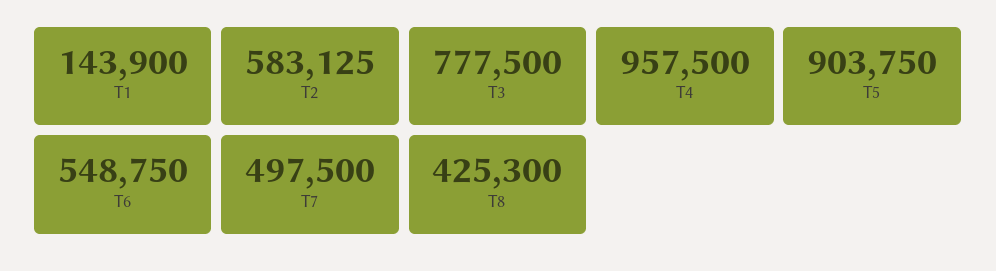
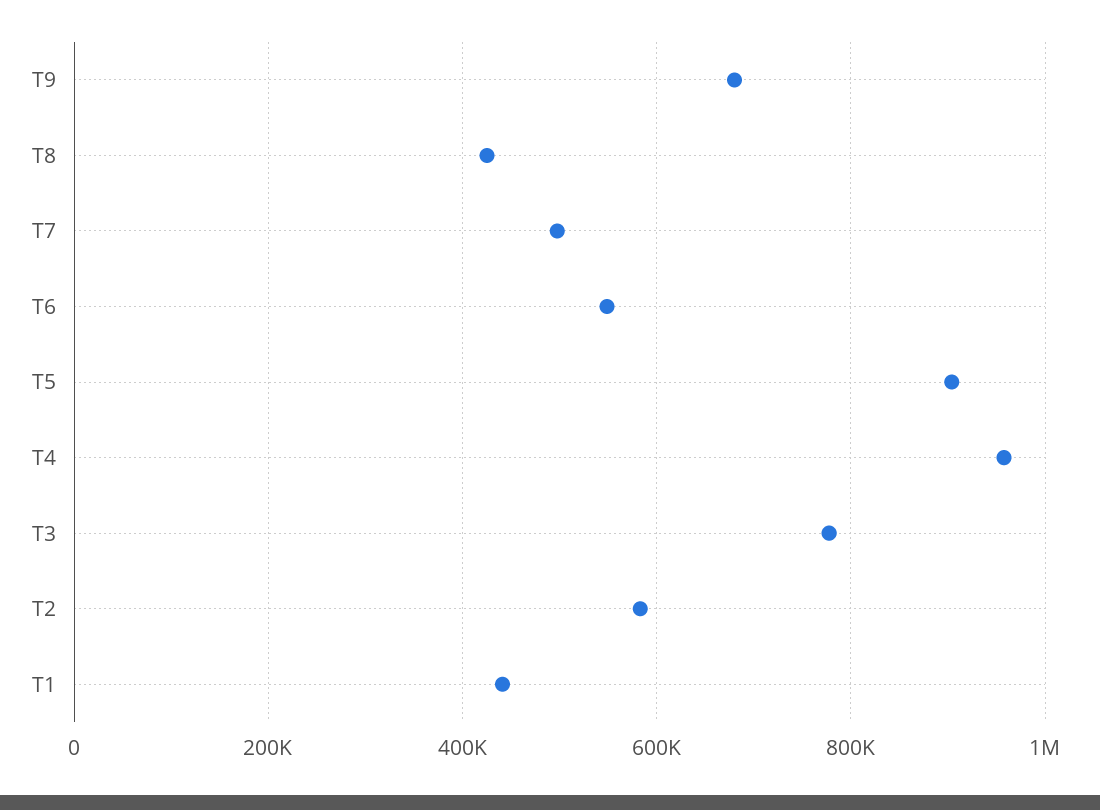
T1: 143900 -> 440000
T9: none -> 680000

